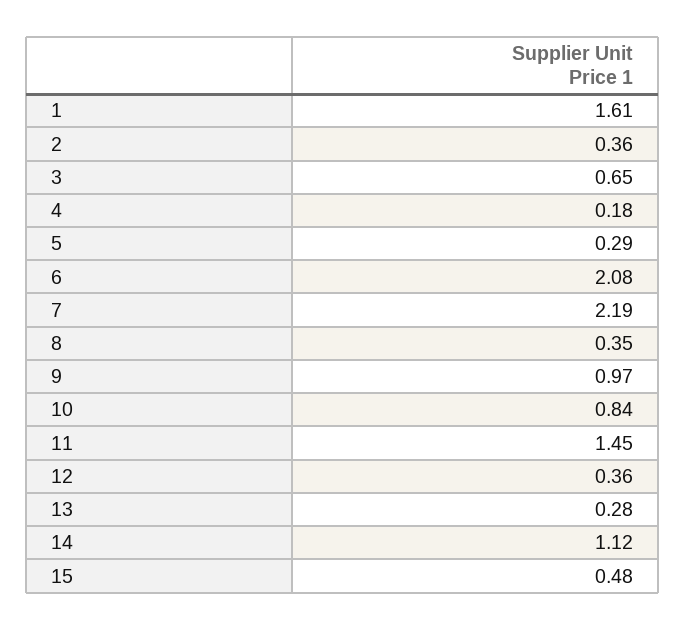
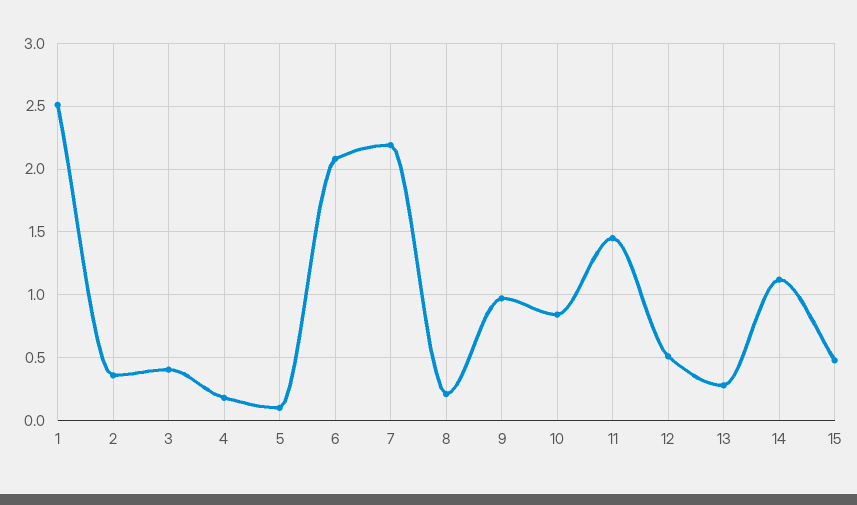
1: 1.61 -> 2.5
3: 0.65 -> 0.4
5: 0.29 -> 0.1
8: 0.35 -> 0.2
12: 0.36 -> 0.5

